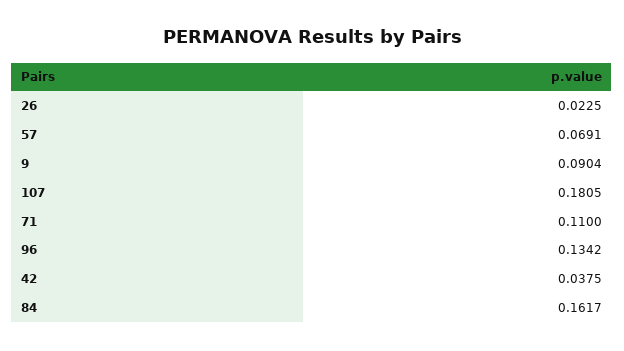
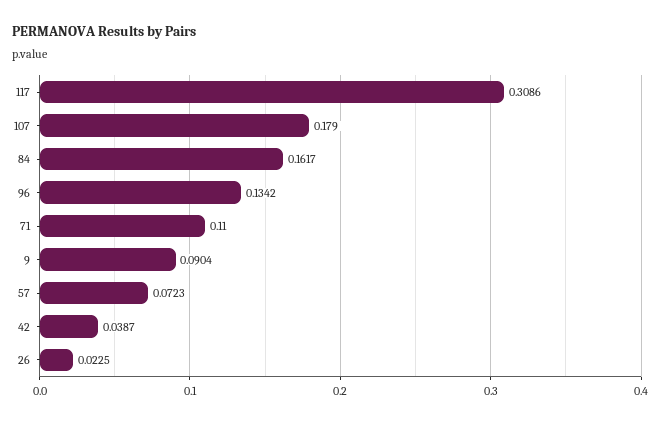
57: 0.0691 -> 0.0723
107: 0.1805 -> 0.179
42: 0.0375 -> 0.0387
117: none -> 0.3086

